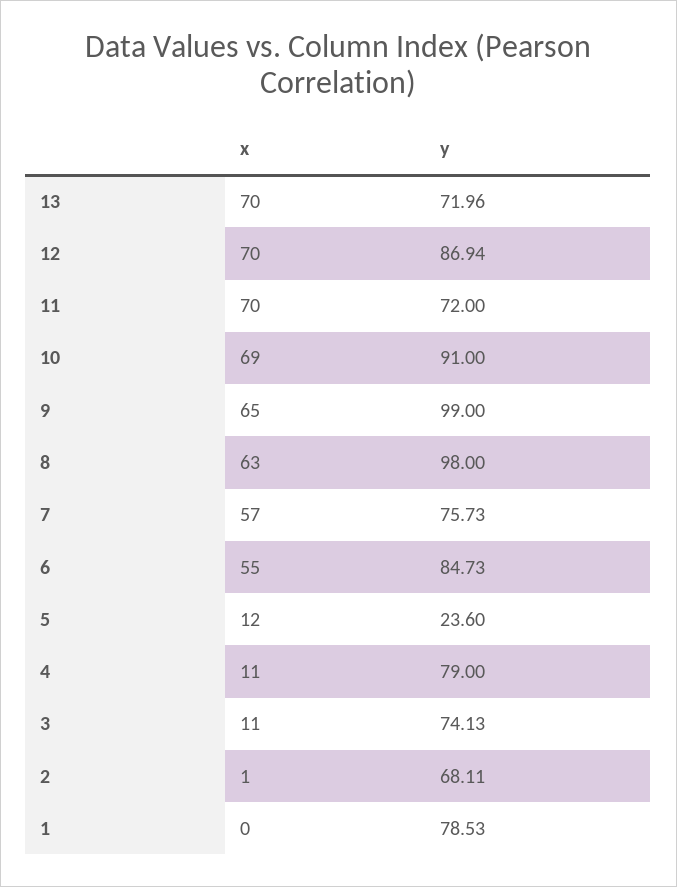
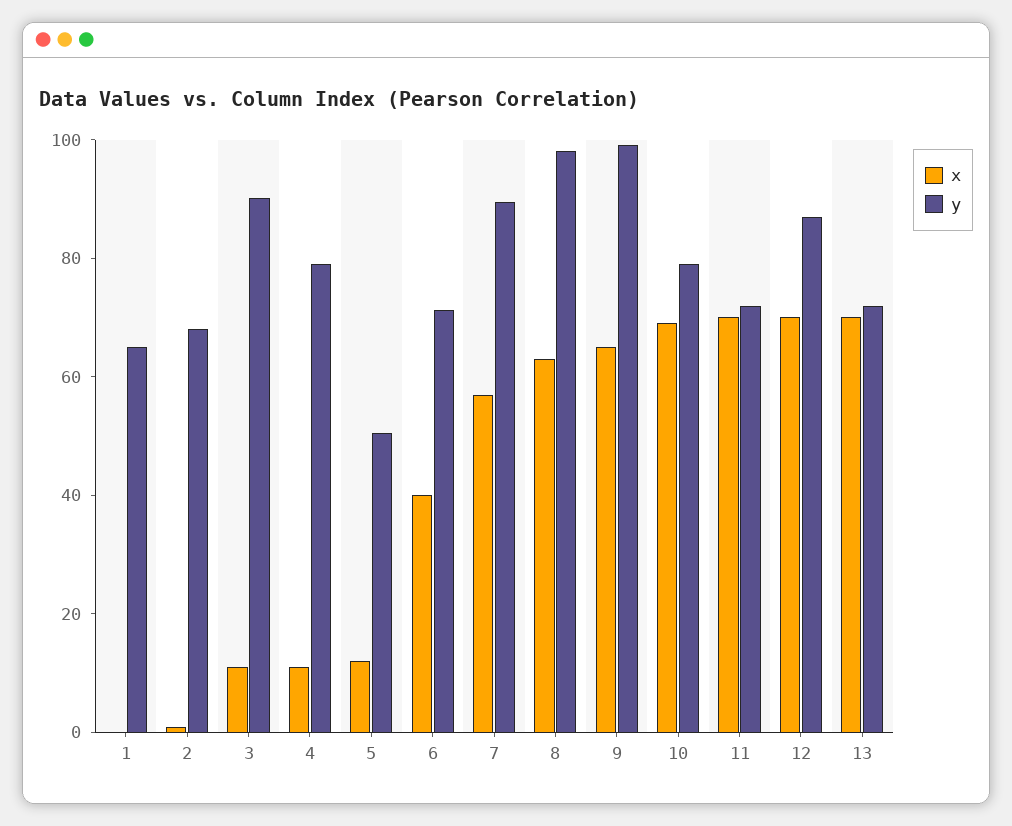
y, 10: 91 -> 80
y, 7: 75.73 -> 90
x, 6: 55 -> 40
y, 6: 84.73 -> 70
y, 5: 23.6 -> 50
y, 3: 74.13 -> 90
y, 1: 78.53 -> 65

